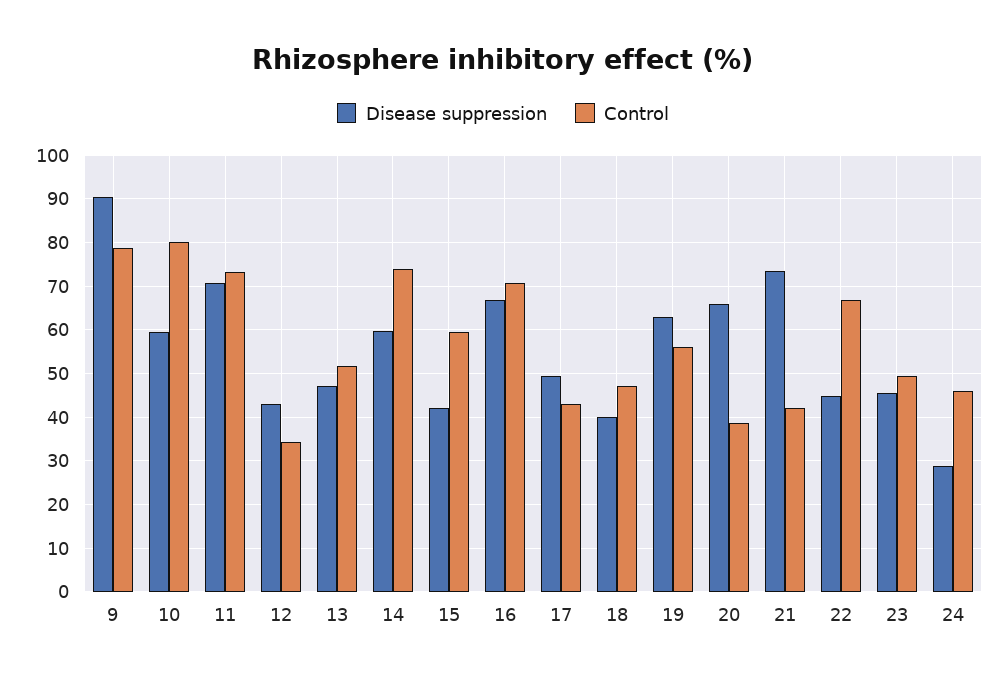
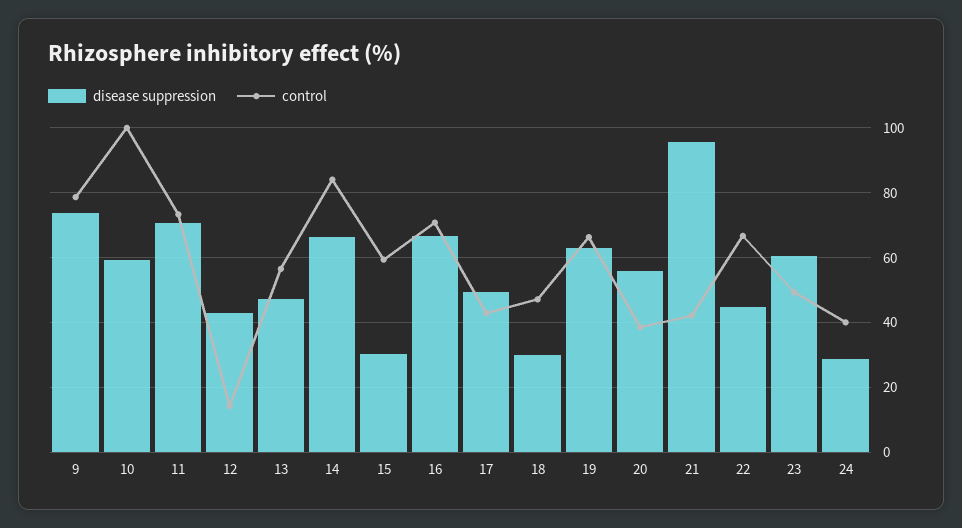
Disease suppression, 9: 90 -> 74
Control, 10: 80 -> 100
Control, 12: 34 -> 14
Control, 13: 52 -> 56
Disease suppression, 14: 60 -> 66
Control, 14: 74 -> 84
Disease suppression, 15: 42 -> 30
Disease suppression, 18: 40 -> 30
Control, 19: 56 -> 66
Disease suppression, 20: 66 -> 56
Disease suppression, 21: 74 -> 96
Disease suppression, 23: 46 -> 60
Control, 24: 46 -> 40

